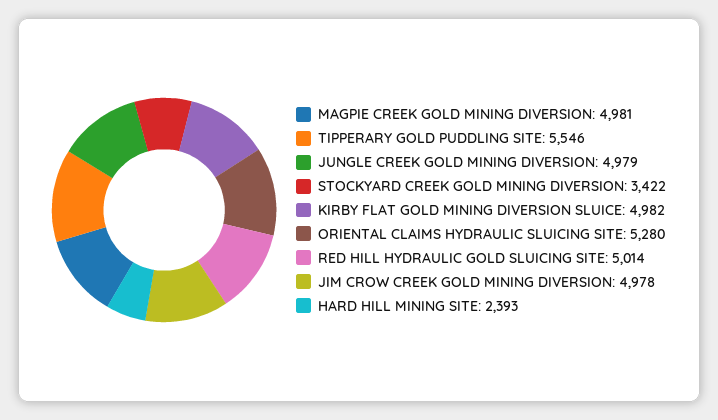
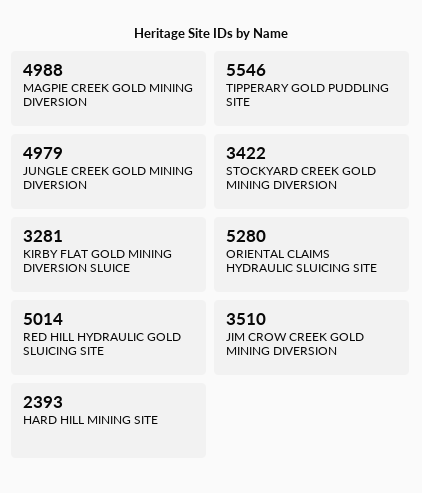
MAGPIE CREEK GOLD MINING DIVERSION: 4981 -> 4988
KIRBY FLAT GOLD MINING DIVERSION SLUICE: 4982 -> 3281
JIM CROW CREEK GOLD MINING DIVERSION: 4978 -> 3510

